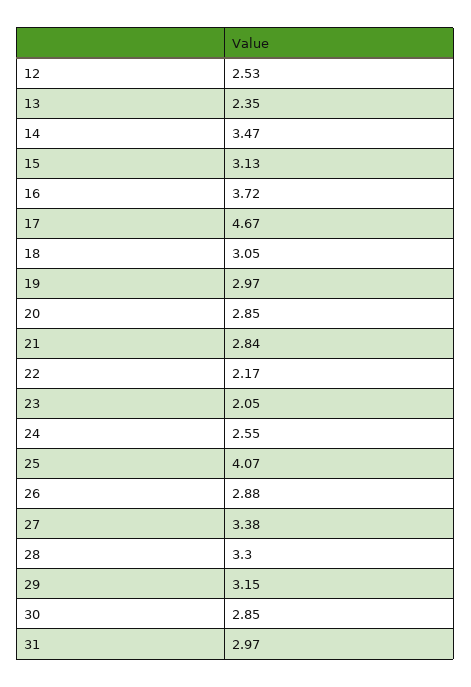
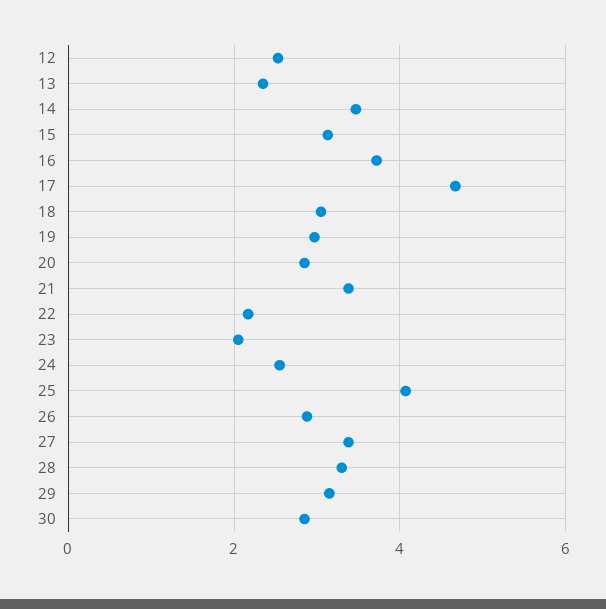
21: 2.84 -> 3.4
31: 2.97 -> none

